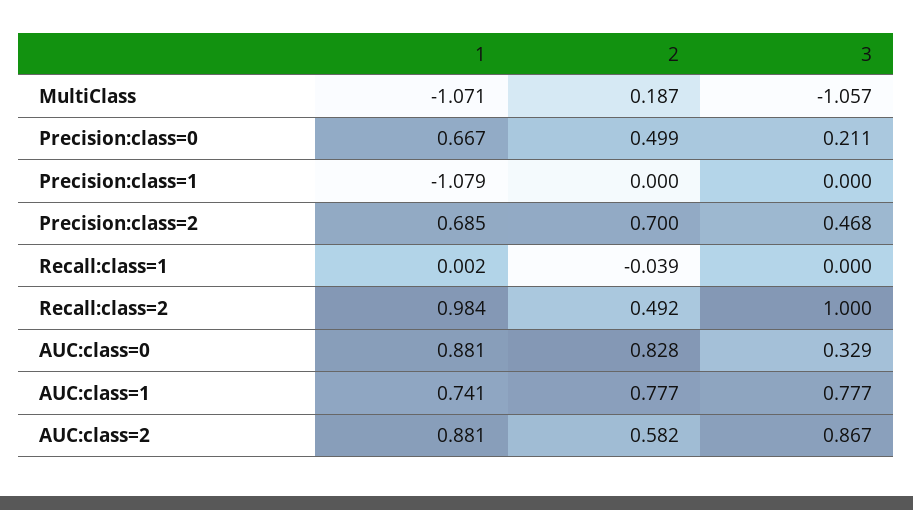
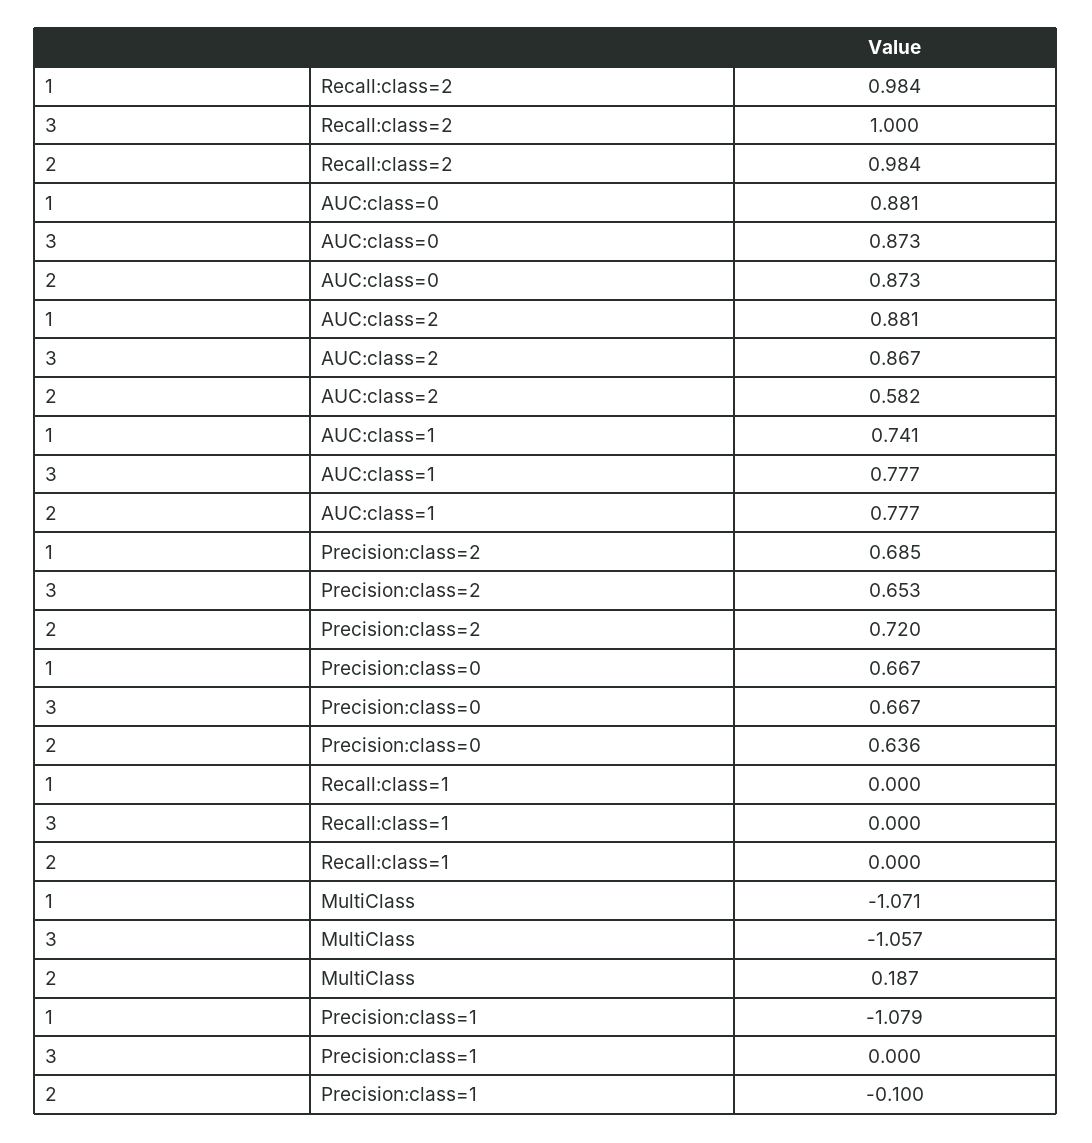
2, Precision:class=0: 0.499 -> 0.636
3, Precision:class=0: 0.211 -> 0.667
2, Precision:class=1: 0 -> -0.1
2, Precision:class=2: 0.7 -> 0.72
3, Precision:class=2: 0.468 -> 0.653
1, Recall:class=1: 0.002 -> 0
2, Recall:class=1: -0.039 -> 0
2, Recall:class=2: 0.492 -> 0.984
2, AUC:class=0: 0.828 -> 0.873
3, AUC:class=0: 0.329 -> 0.873

